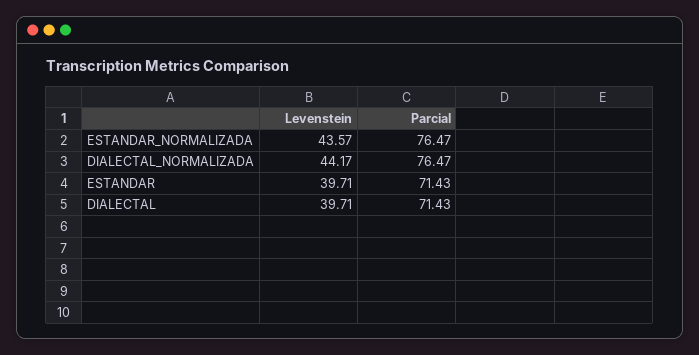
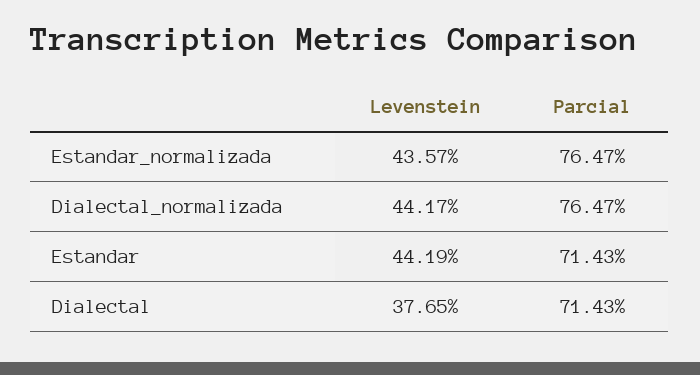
Levenstein, ESTANDAR: 39.71 -> 44.19
Levenstein, DIALECTAL: 39.71 -> 37.65

